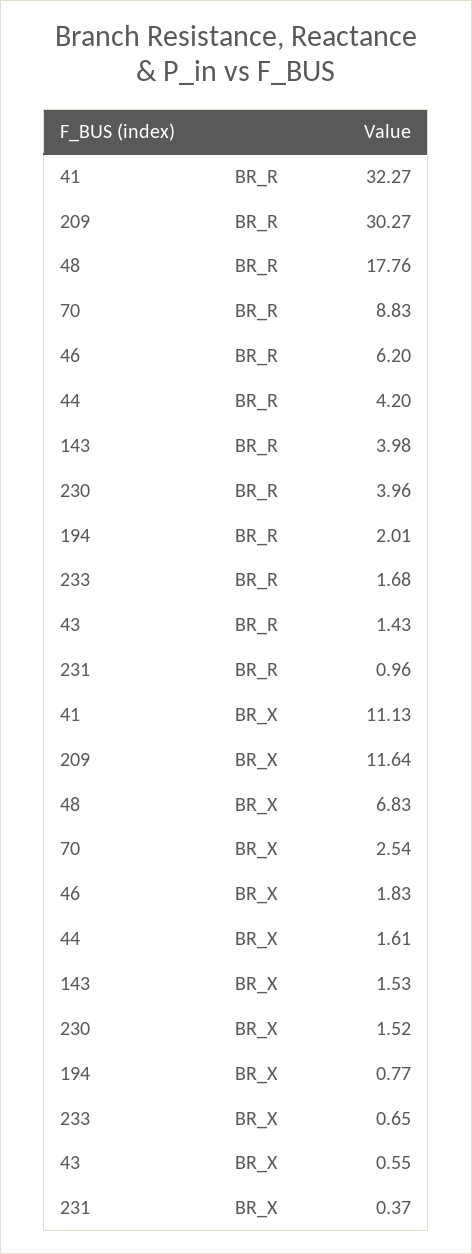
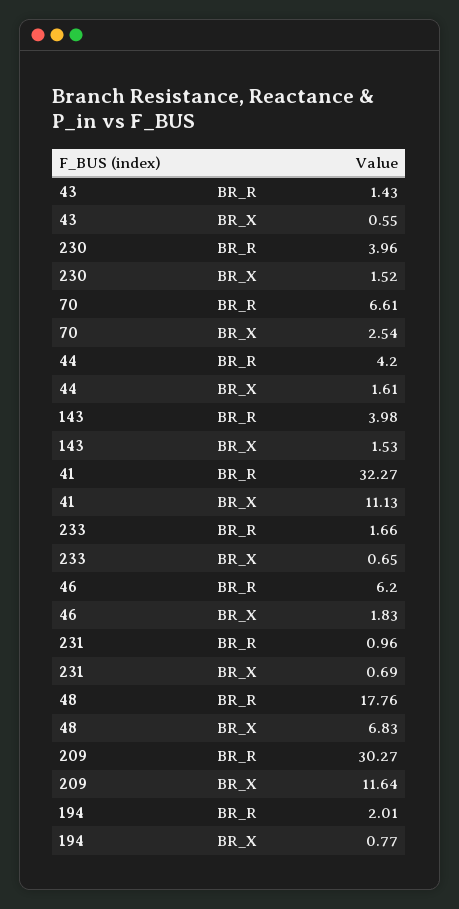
70, BR_R: 8.83 -> 6.61
233, BR_R: 1.68 -> 1.66
231, BR_X: 0.37 -> 0.69

